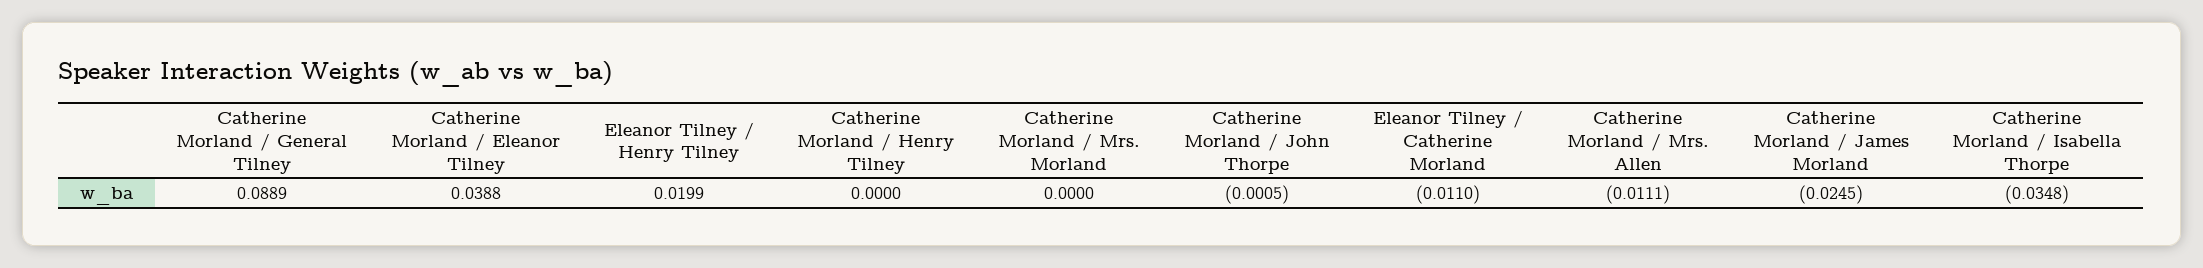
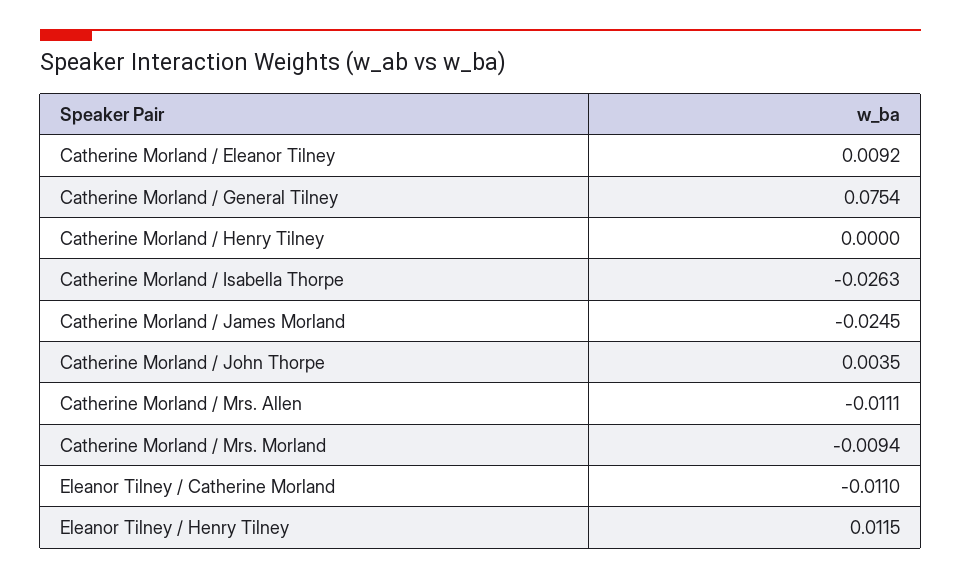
Catherine Morland / General Tilney: 0.0889 -> 0.0754
Catherine Morland / Eleanor Tilney: 0.0388 -> 0.0092
Eleanor Tilney / Henry Tilney: 0.0199 -> 0.0115
Catherine Morland / Mrs. Morland: 0 -> -0.0094
Catherine Morland / John Thorpe: -0.0005 -> 0.0035
Catherine Morland / Isabella Thorpe: -0.0348 -> -0.0263

